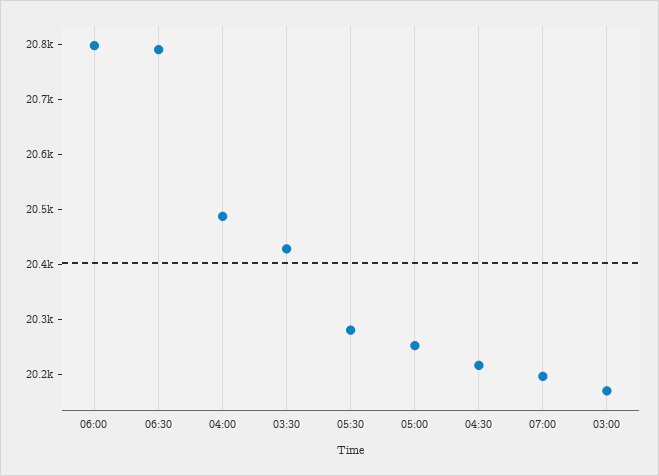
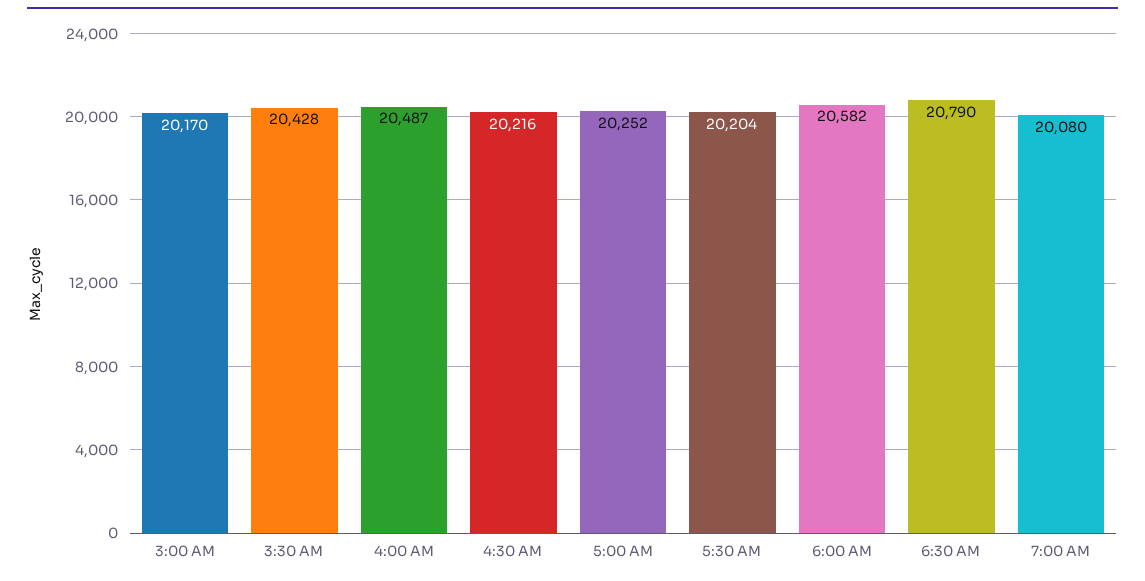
06:00: 20800 -> 20582
05:30: 20280 -> 20204
07:00: 20200 -> 20080

